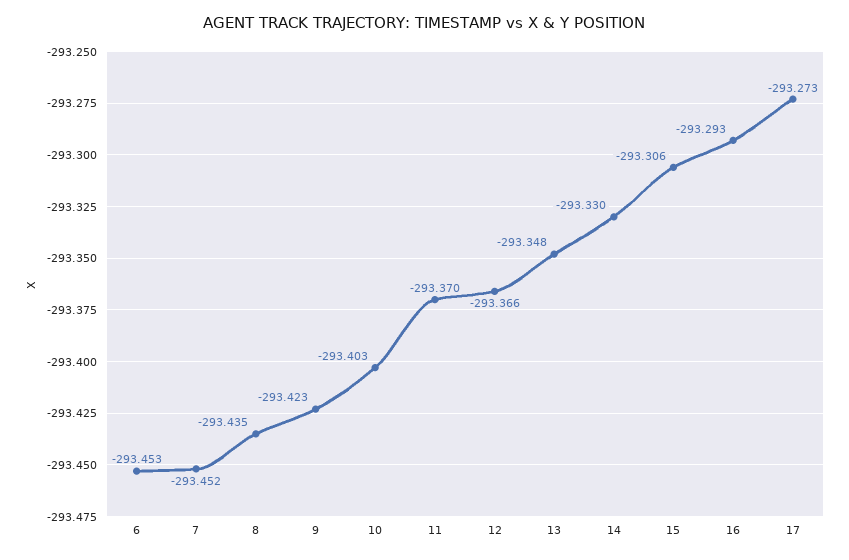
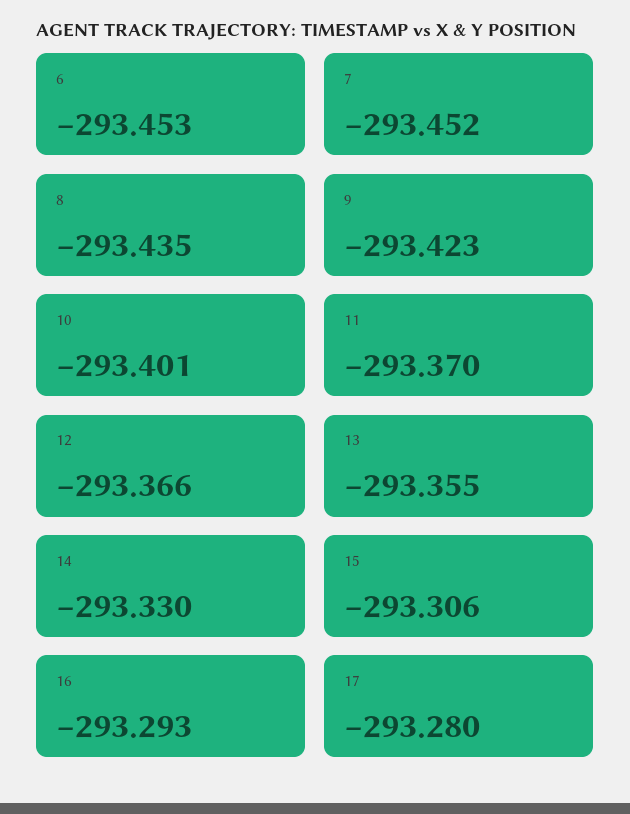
10: -293.403 -> -293.401
13: -293.348 -> -293.355
17: -293.273 -> -293.28

